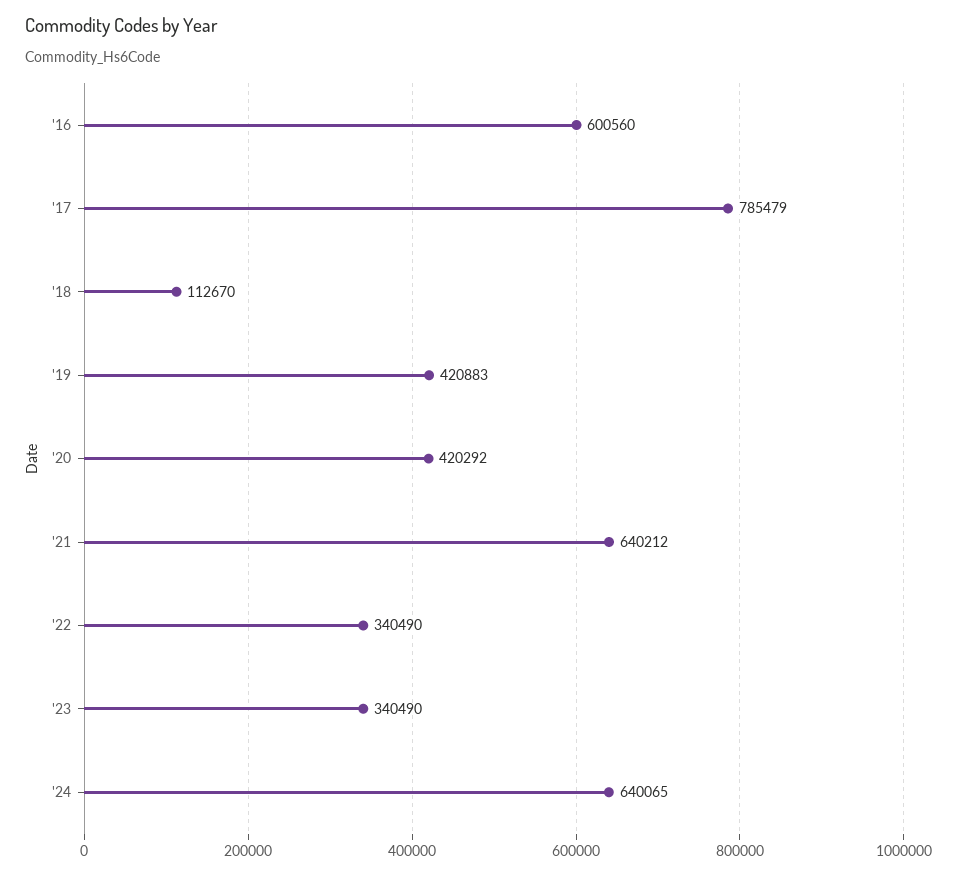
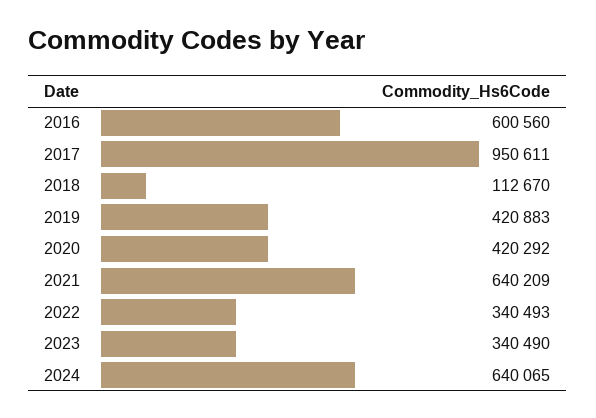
'17: 785479 -> 950611
'21: 640212 -> 640209
'22: 340490 -> 340493

